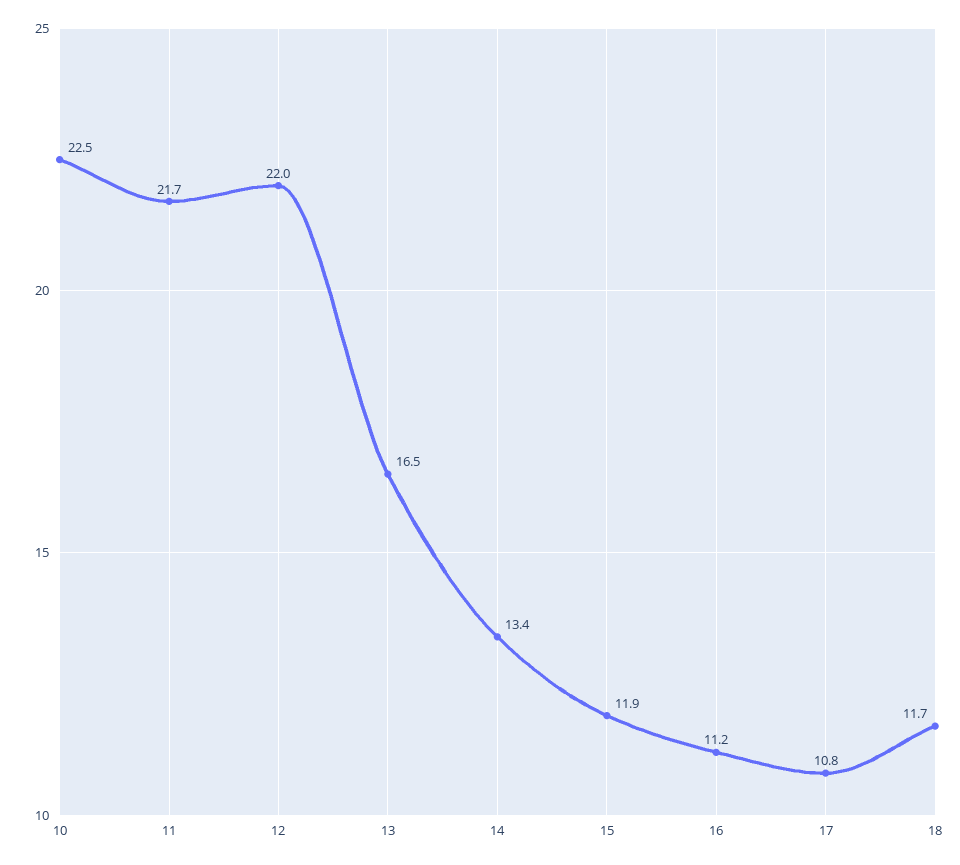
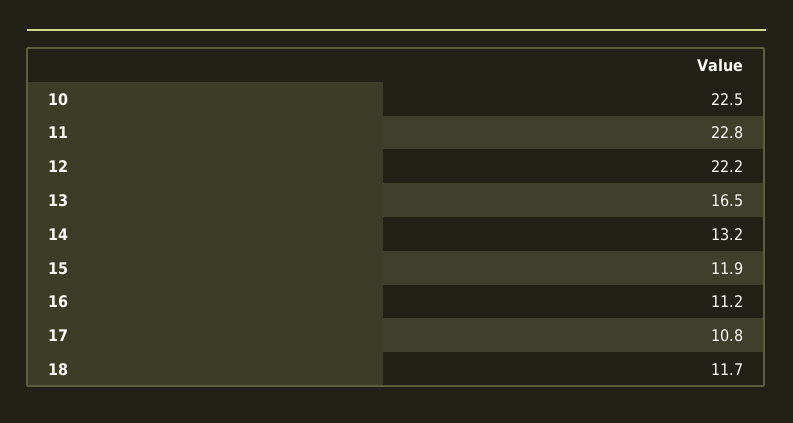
11: 21.7 -> 22.8
12: 22 -> 22.2
14: 13.4 -> 13.2

